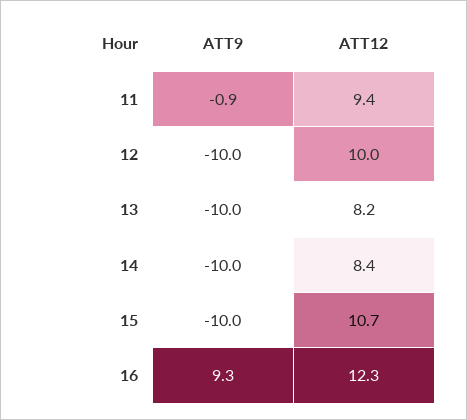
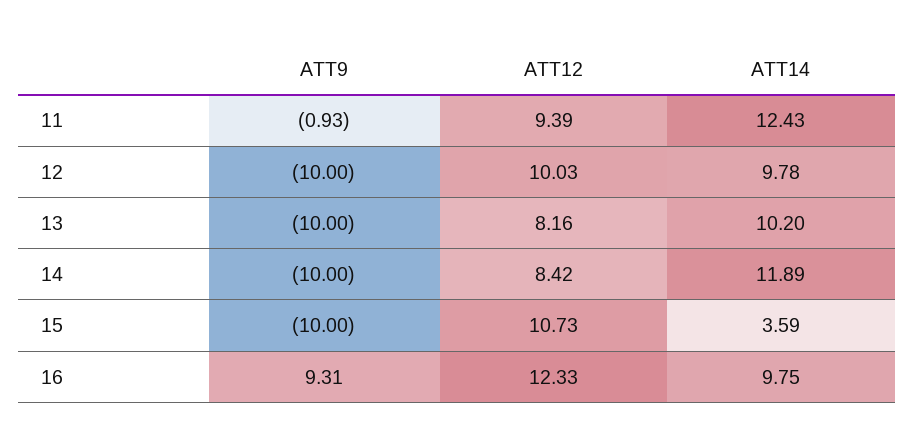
ATT14, 11: none -> 12.43
ATT14, 12: none -> 9.78
ATT14, 13: none -> 10.2
ATT14, 14: none -> 11.89
ATT14, 15: none -> 3.59
ATT14, 16: none -> 9.75

